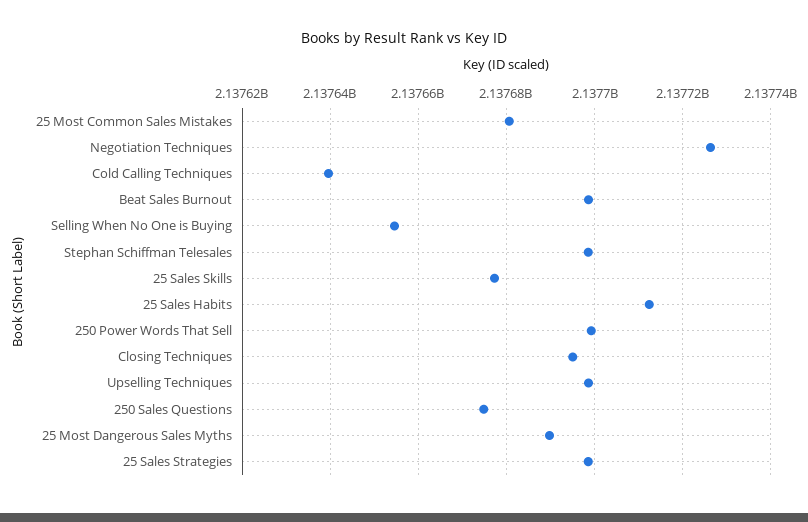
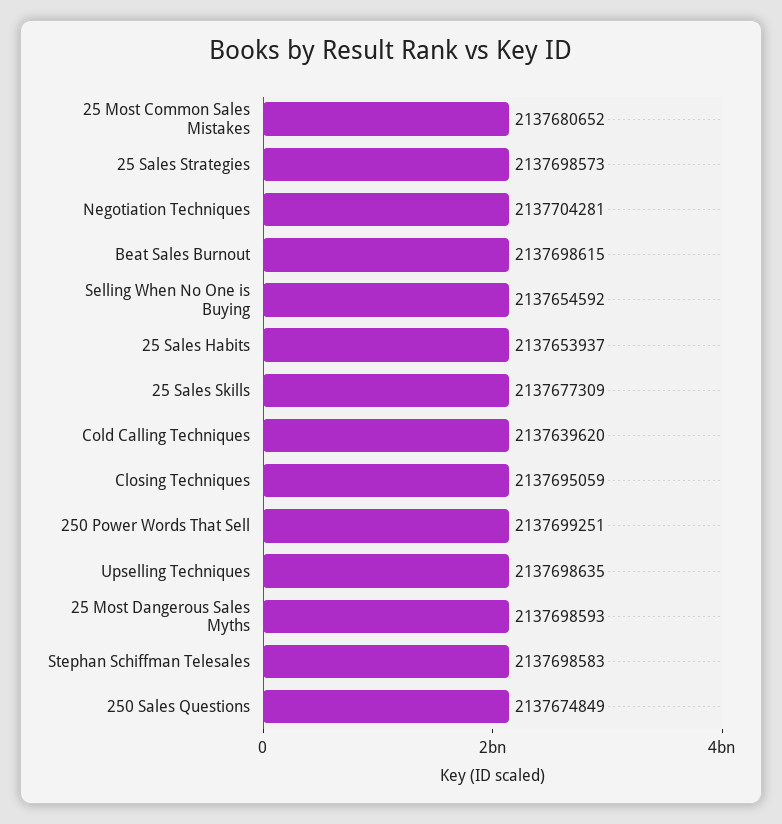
Negotiation Techniques: 2137726000 -> 2137704281
25 Sales Habits: 2137712000 -> 2137653937
25 Most Dangerous Sales Myths: 2137690000 -> 2137698593

